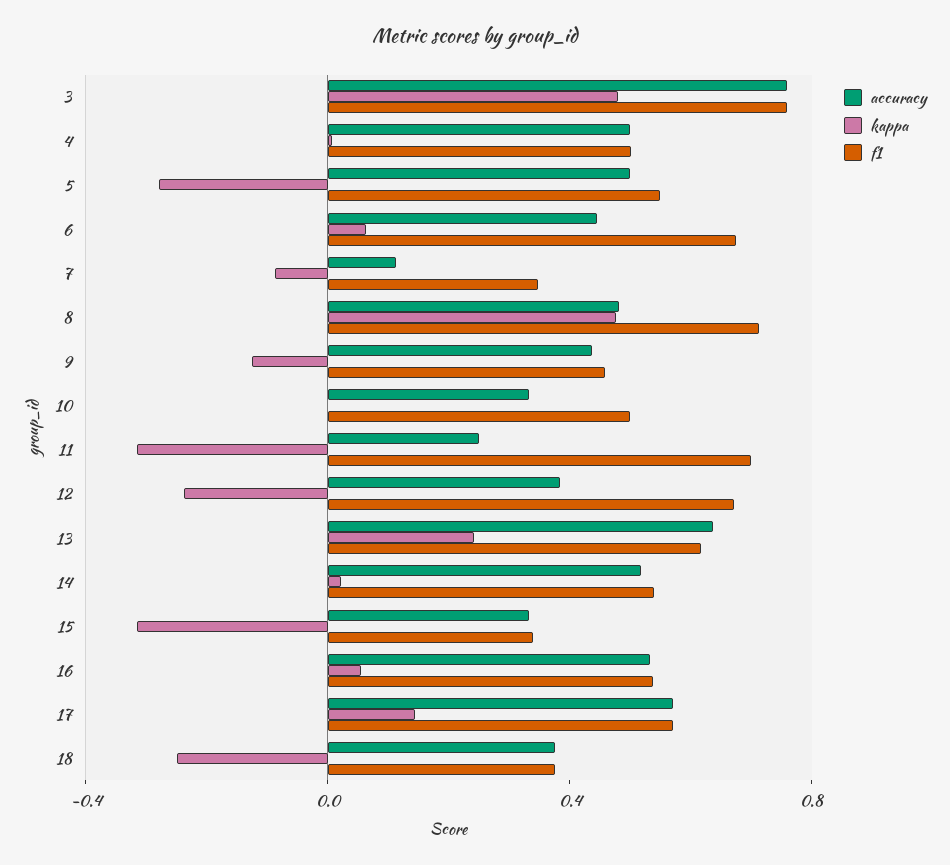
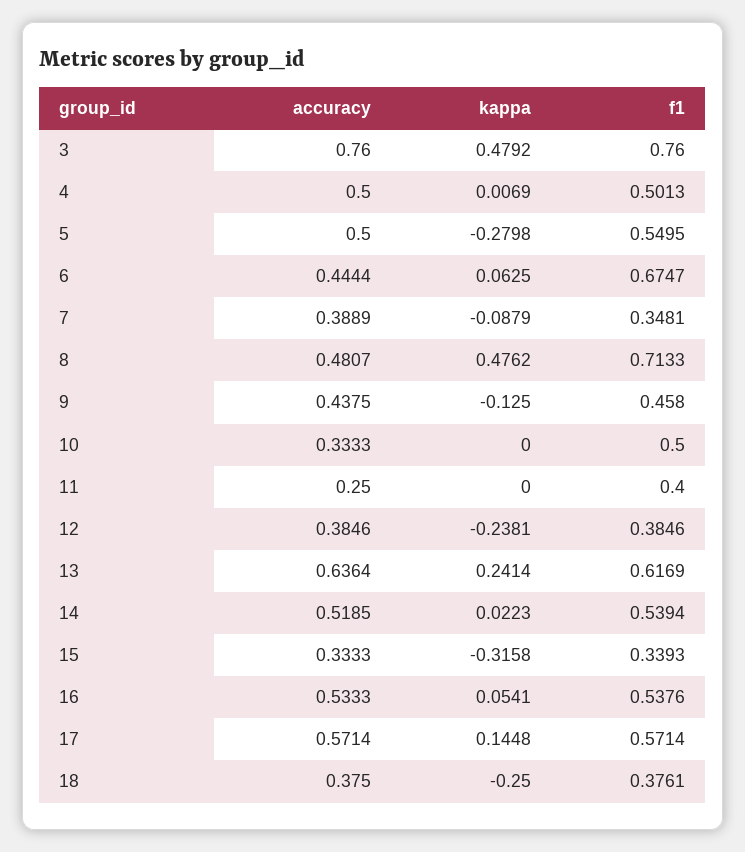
accuracy, 7: 0.1 -> 0.3889
kappa, 11: -0.3 -> 0
f1, 11: 0.7 -> 0.4
f1, 12: 0.7 -> 0.3846

